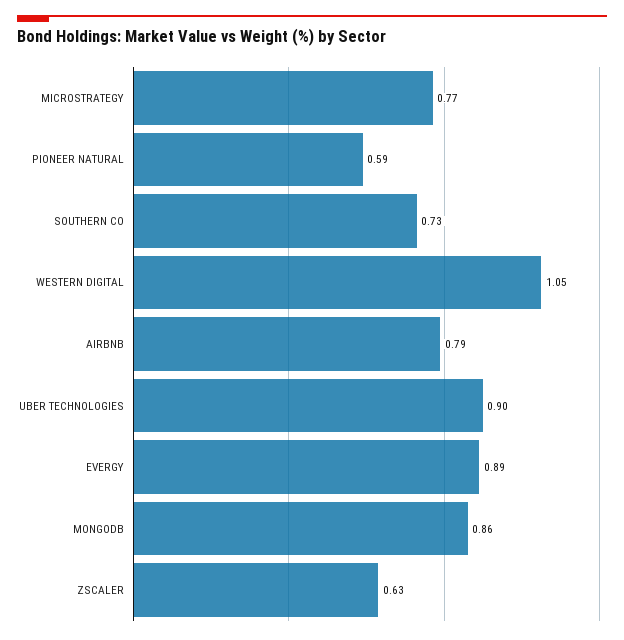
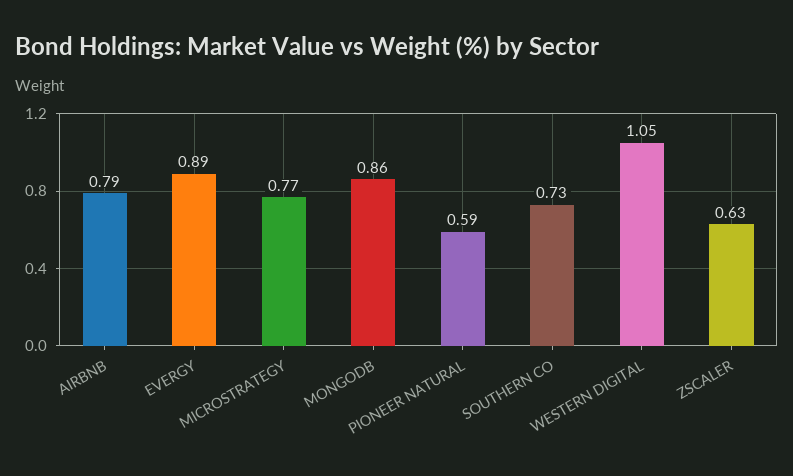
UBER TECHNOLOGIES: 0.9 -> none

